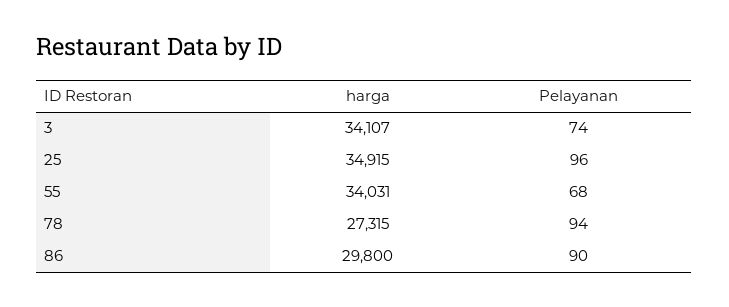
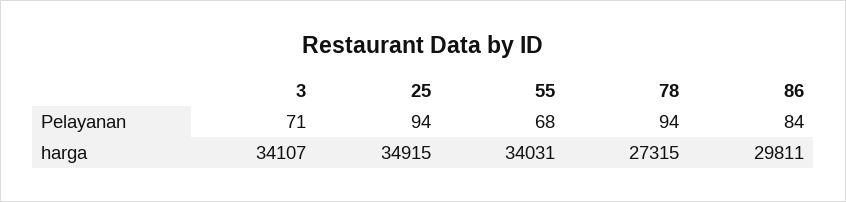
Pelayanan, 3: 74 -> 71
Pelayanan, 25: 96 -> 94
harga, 86: 29800 -> 29811
Pelayanan, 86: 90 -> 84

